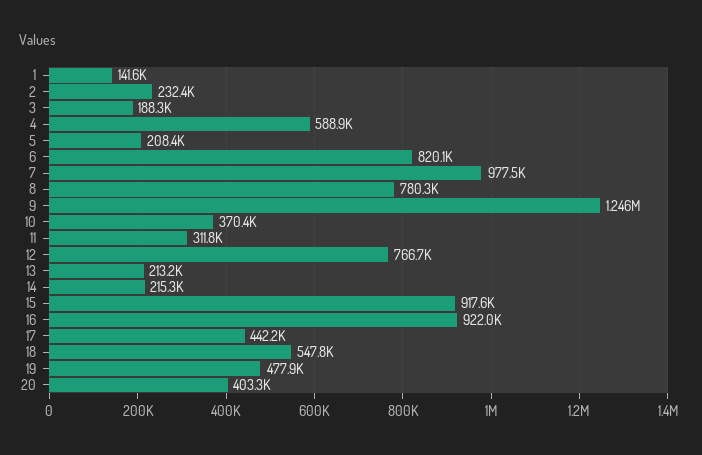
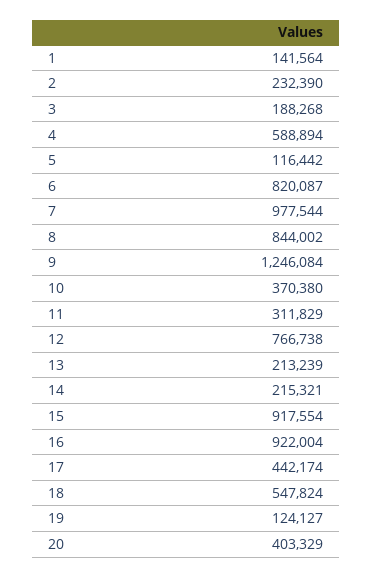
5: 208400 -> 116442
8: 780300 -> 844002
19: 477900 -> 124127

